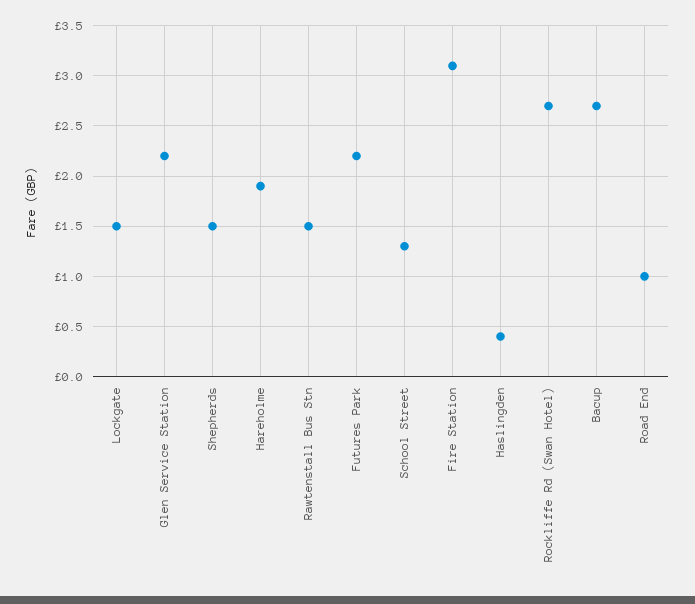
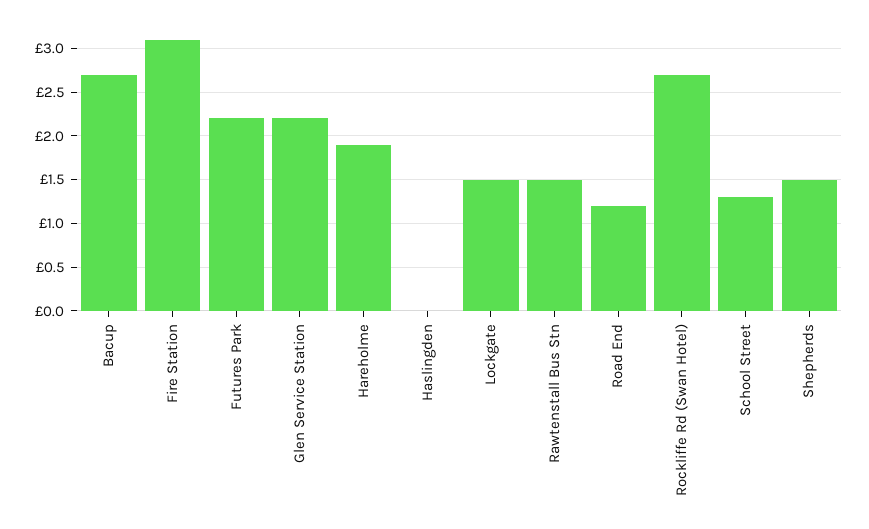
Haslingden: 0.4 -> 0
Road End: 1 -> 1.2

